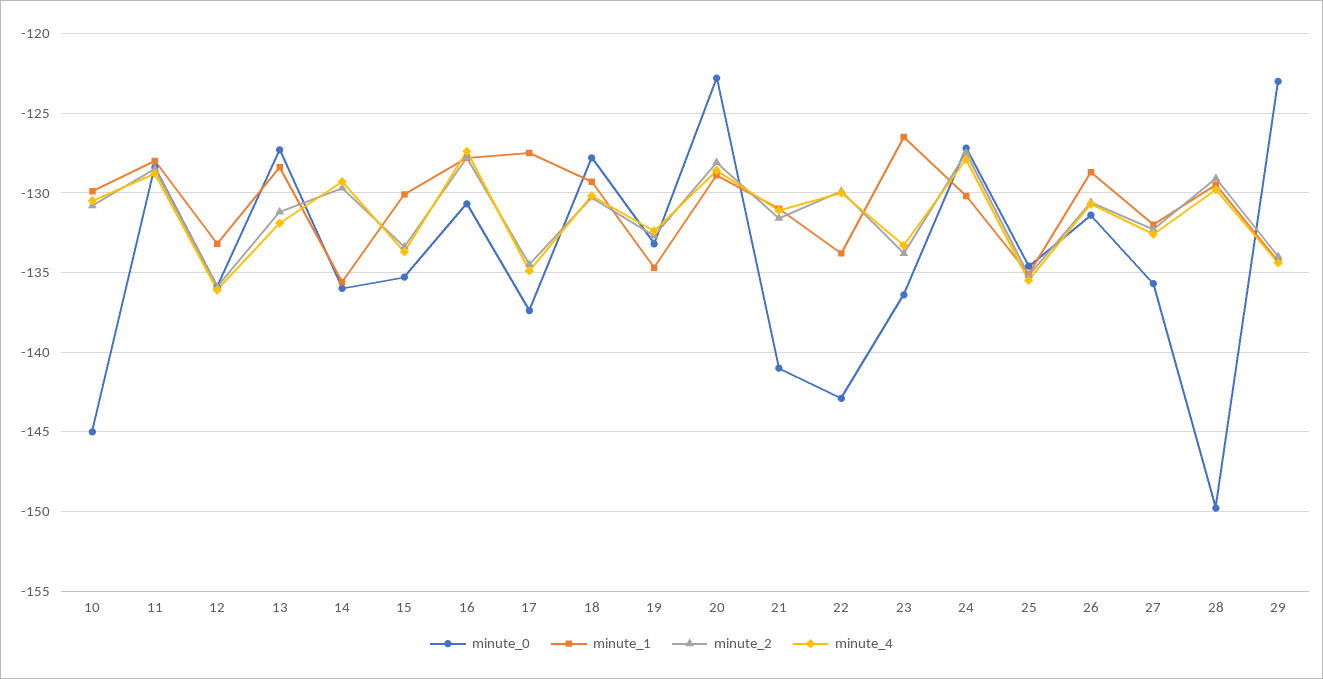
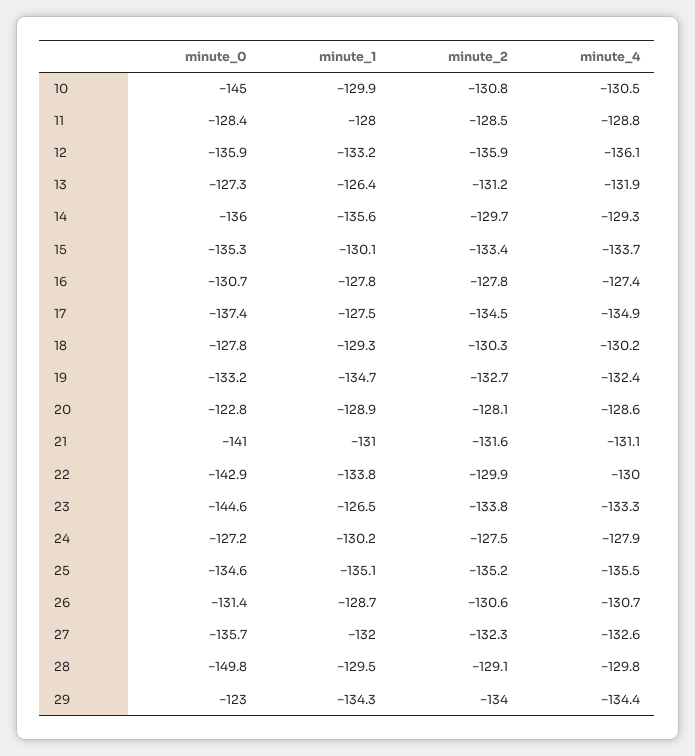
minute_1, 13: -128.5 -> -126.4
minute_0, 23: -136.5 -> -144.6

